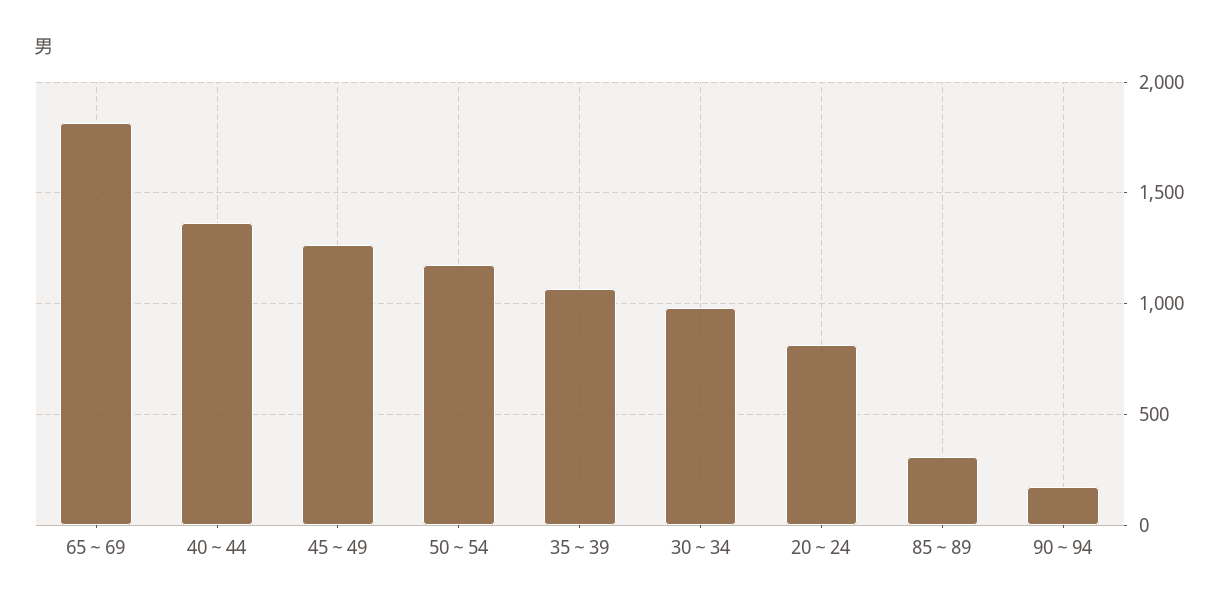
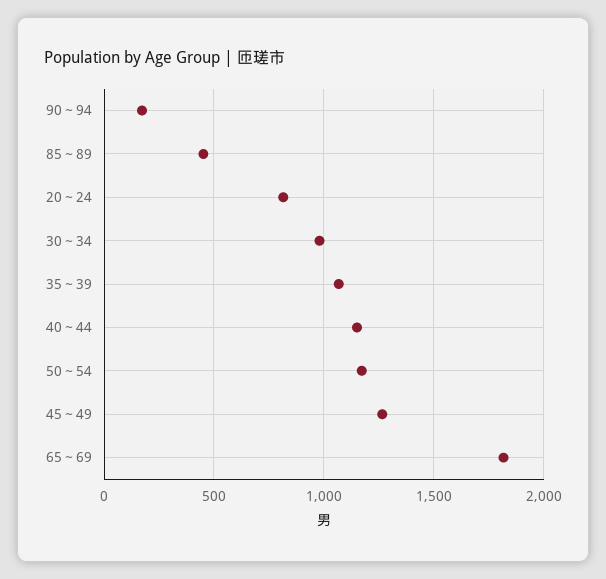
40～44: 1350 -> 1150
85～89: 300 -> 450

